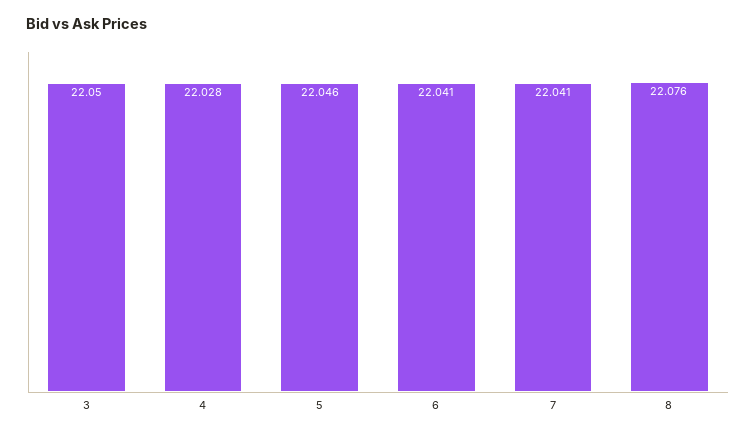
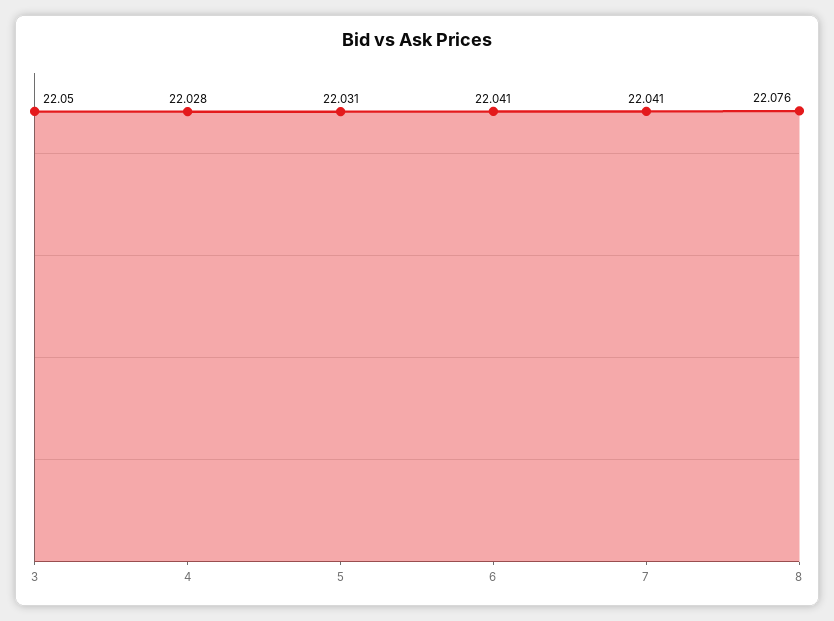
5: 22.046 -> 22.031

